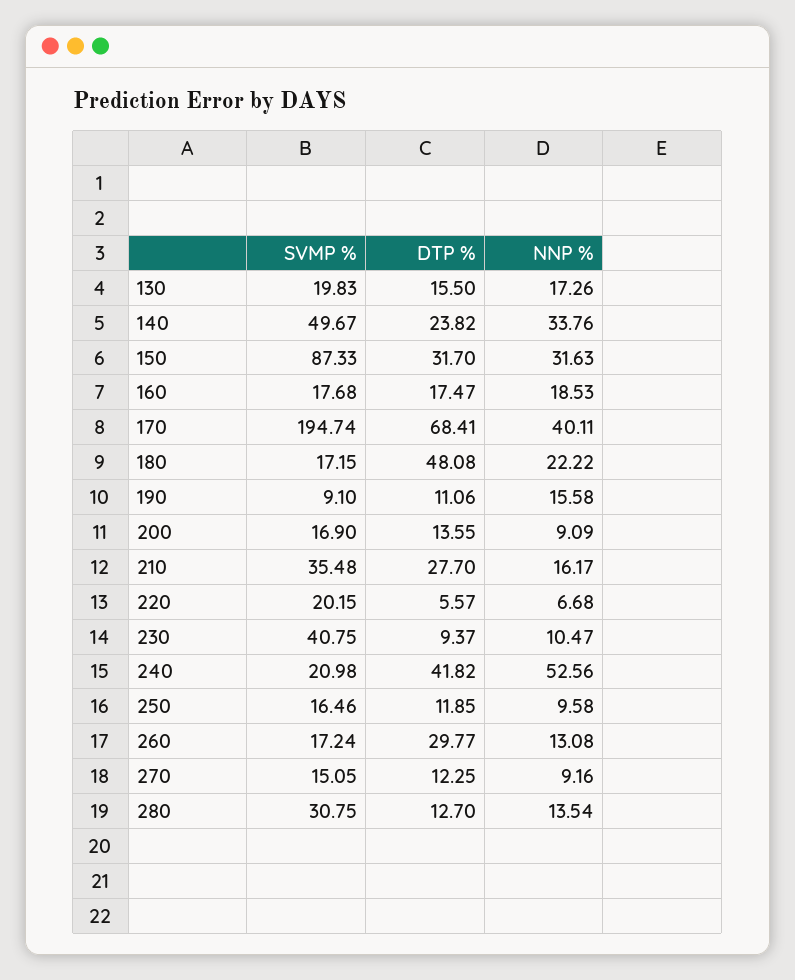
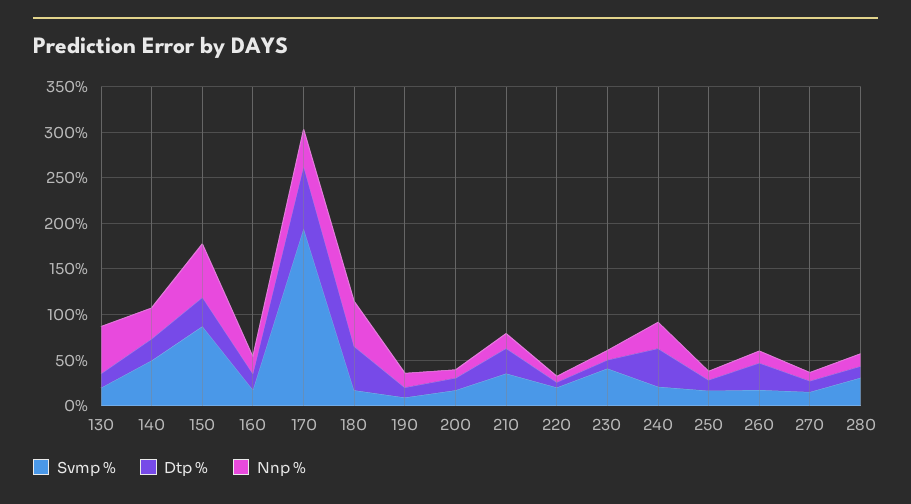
NNP %, 130: 17.26 -> 50
NNP %, 150: 31.63 -> 60
NNP %, 180: 22.22 -> 50
NNP %, 240: 52.56 -> 30

